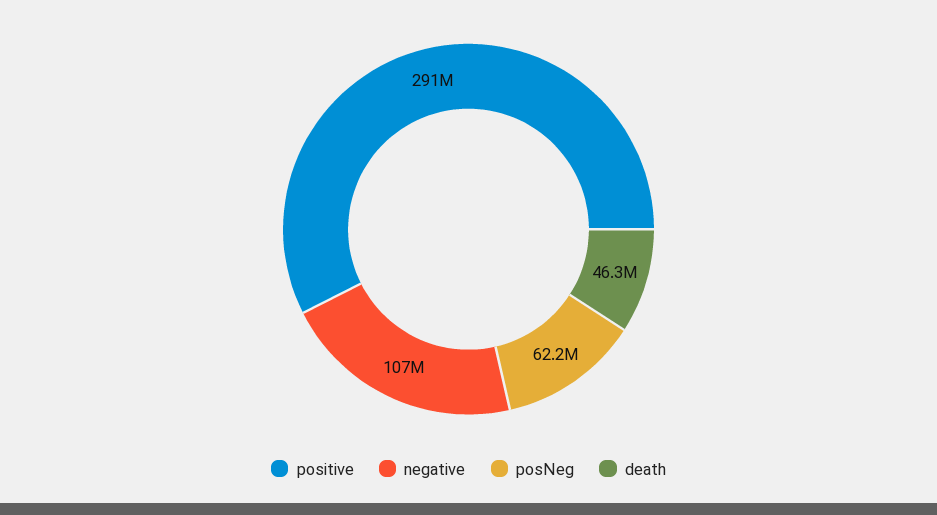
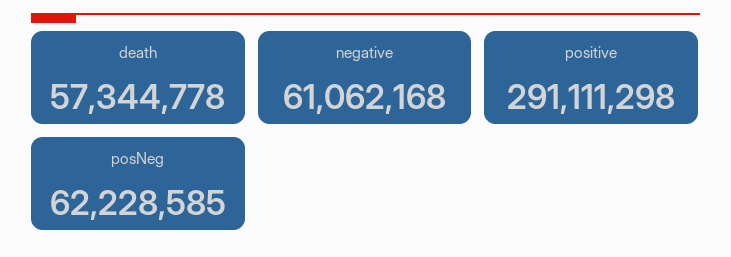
negative: 107000000 -> 61062168
death: 46300000 -> 57344778

